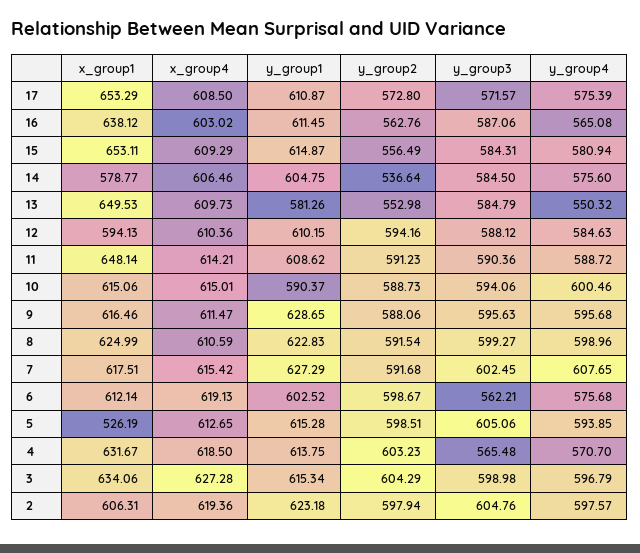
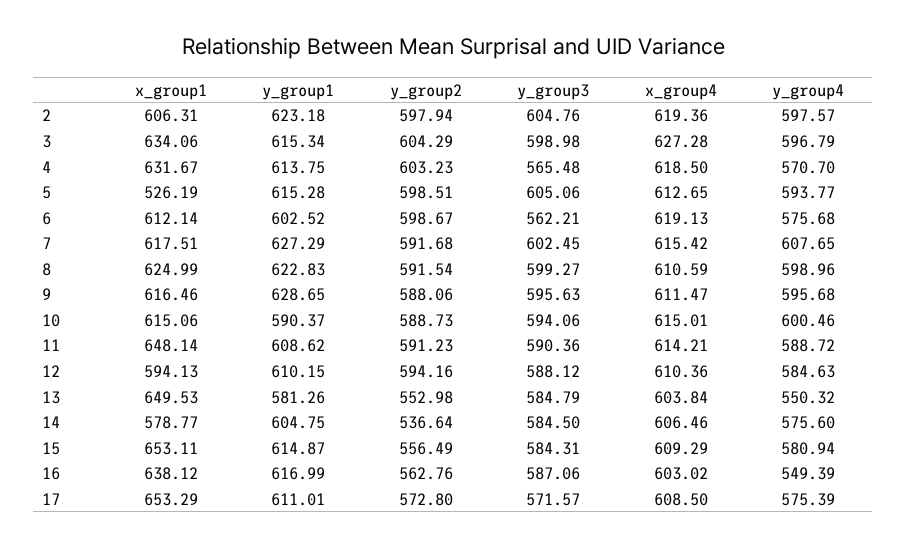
y_group1, 17: 610.87 -> 611.01
y_group1, 16: 611.45 -> 616.99
y_group4, 16: 565.08 -> 549.39
x_group4, 13: 609.73 -> 603.84
y_group4, 5: 593.85 -> 593.77

